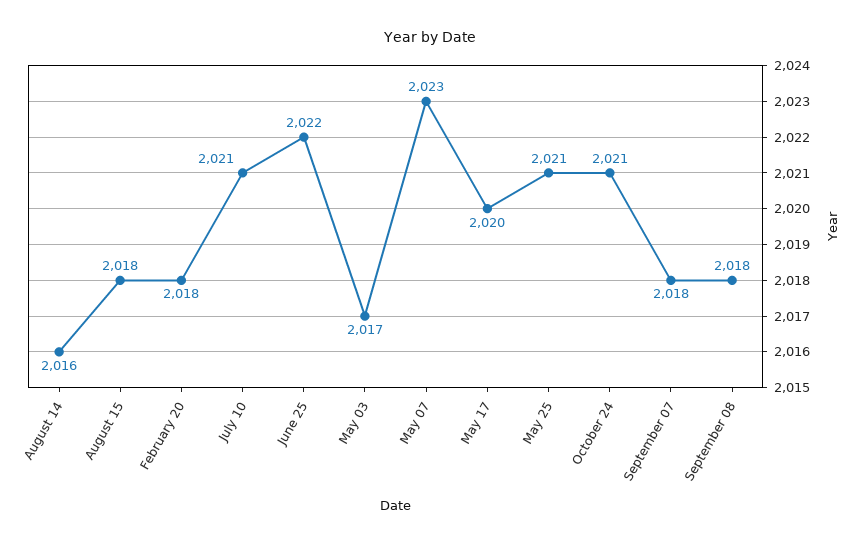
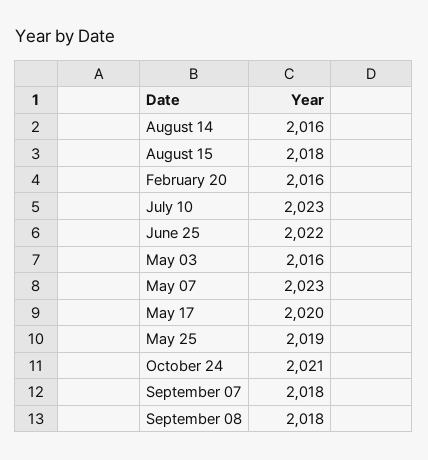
February 20: 2018 -> 2016
July 10: 2021 -> 2023
May 03: 2017 -> 2016
May 25: 2021 -> 2019

